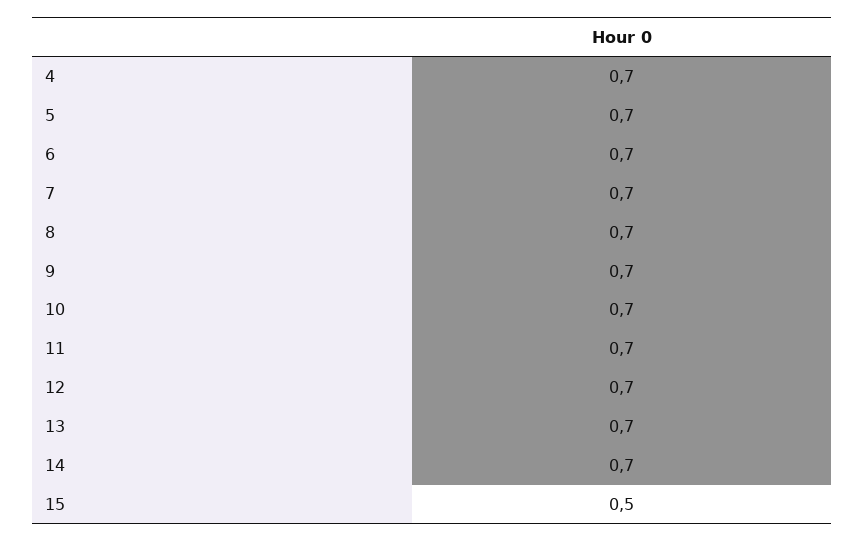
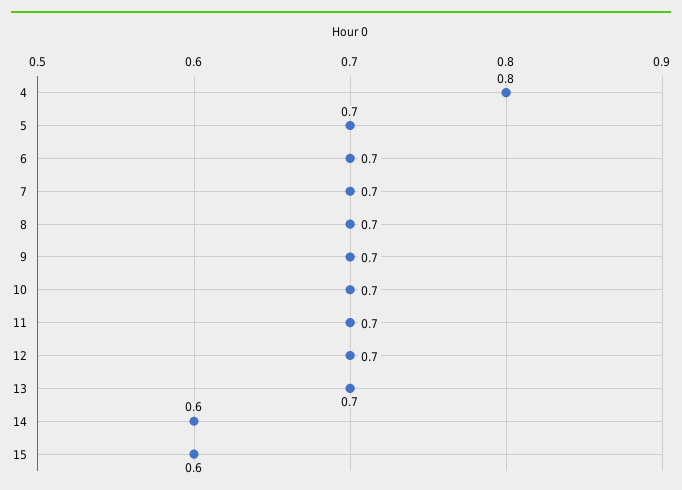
4: 0.7 -> 0.8
14: 0.7 -> 0.6
15: 0.5 -> 0.6

